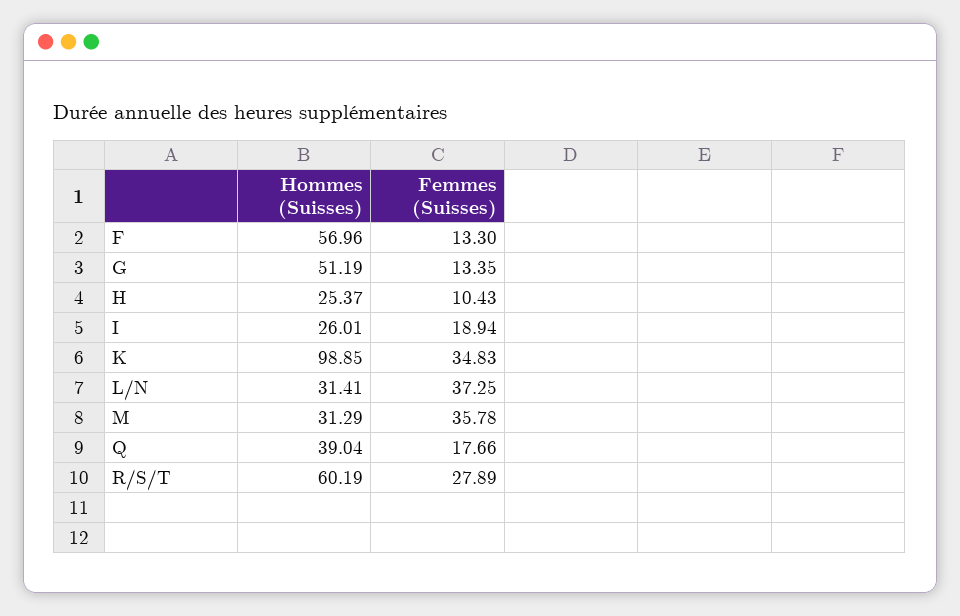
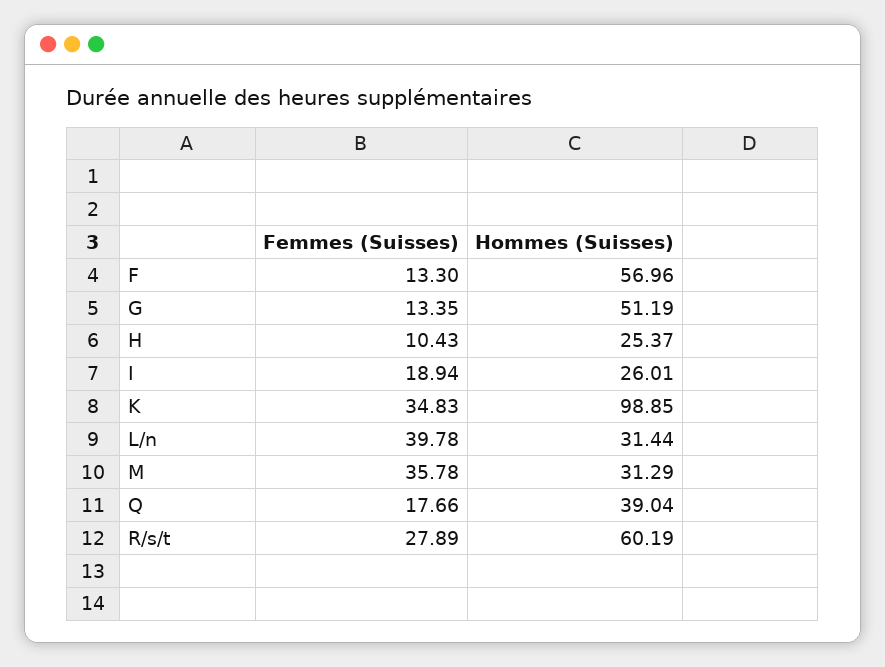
Hommes (Suisses), L/N: 31.41 -> 31.44
Femmes (Suisses), L/N: 37.25 -> 39.78

